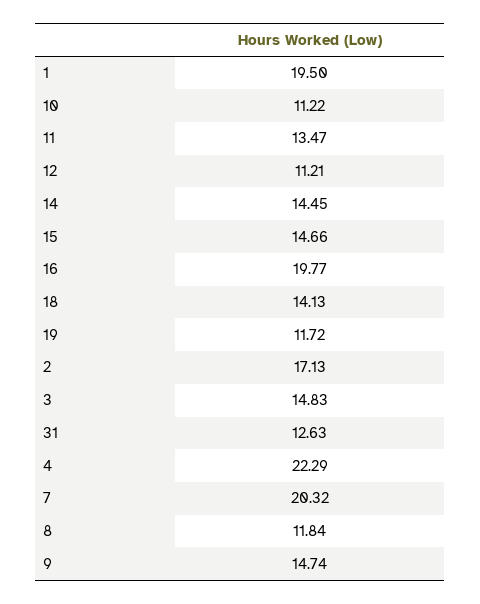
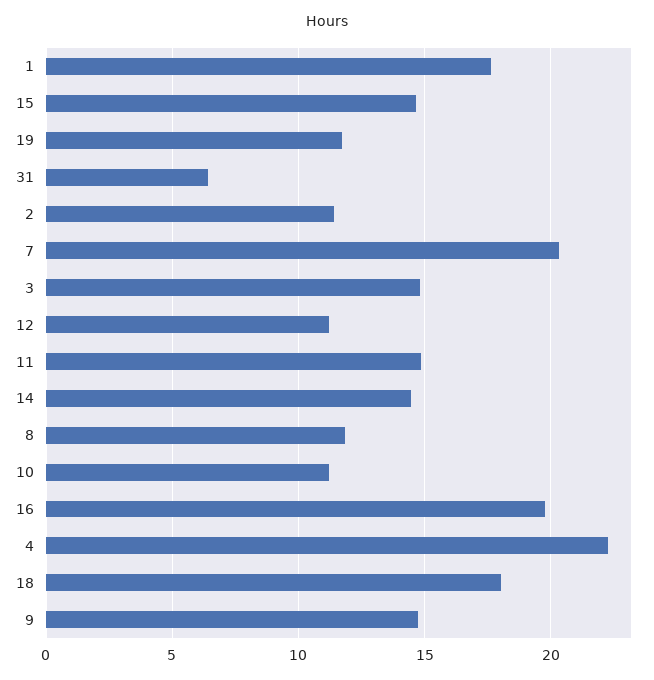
1: 19.5 -> 17.5
11: 13.47 -> 15
18: 14.13 -> 18
2: 17.13 -> 11.5
31: 12.63 -> 6.5

